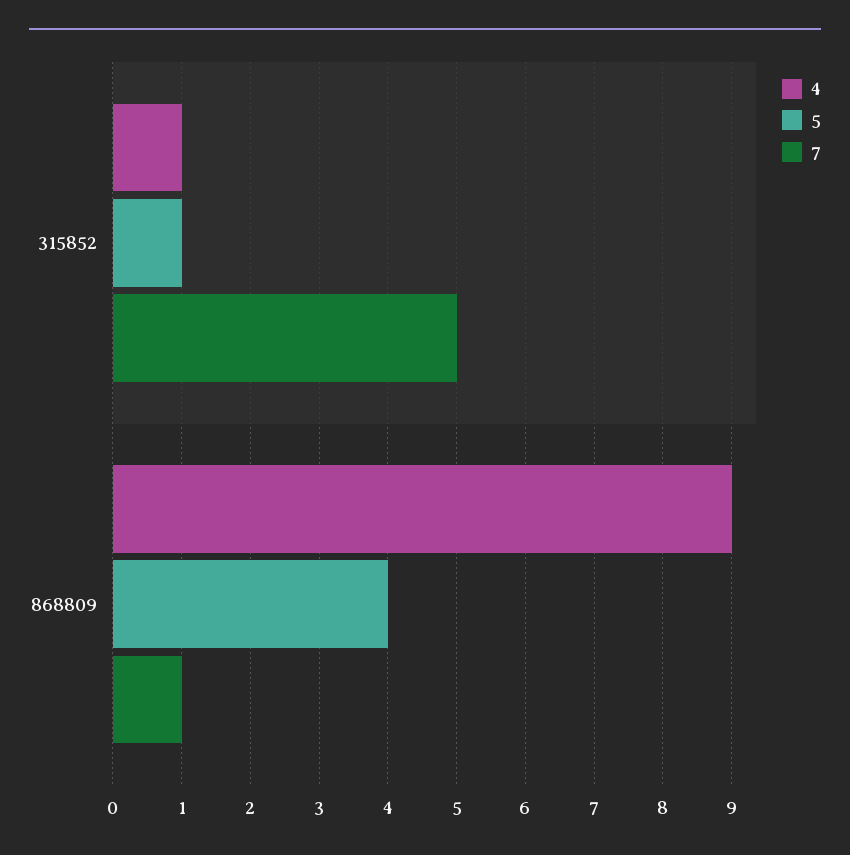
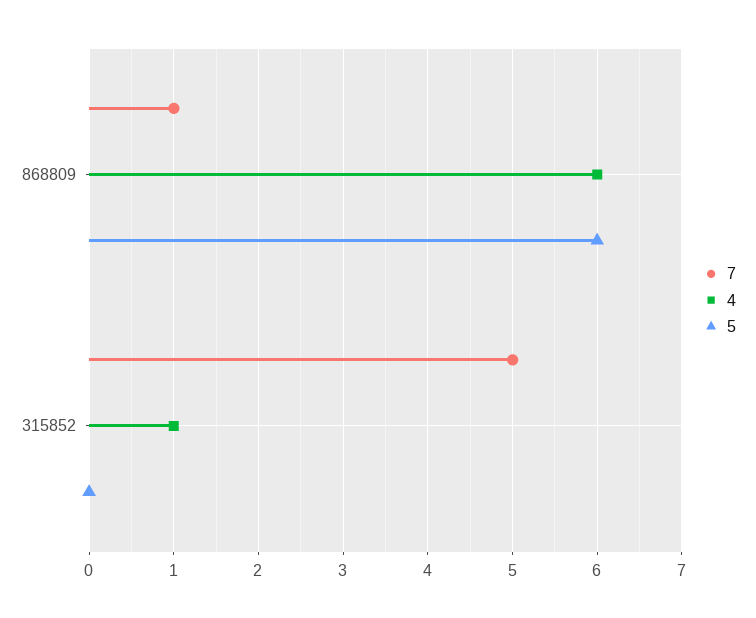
5, 315852: 1 -> 0
4, 868809: 9 -> 6
5, 868809: 4 -> 6

